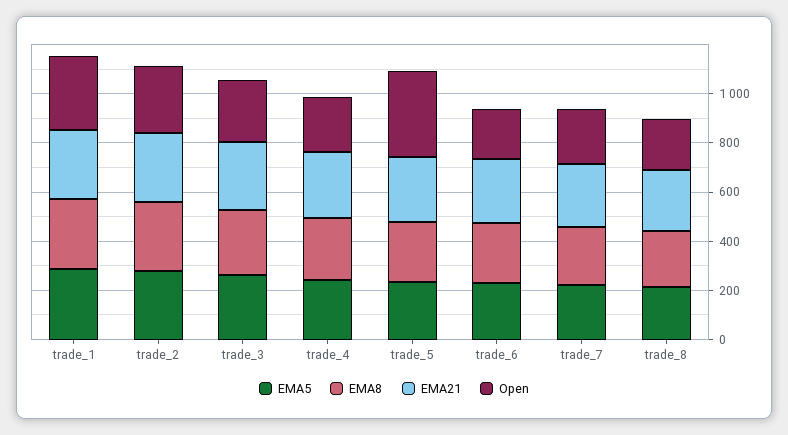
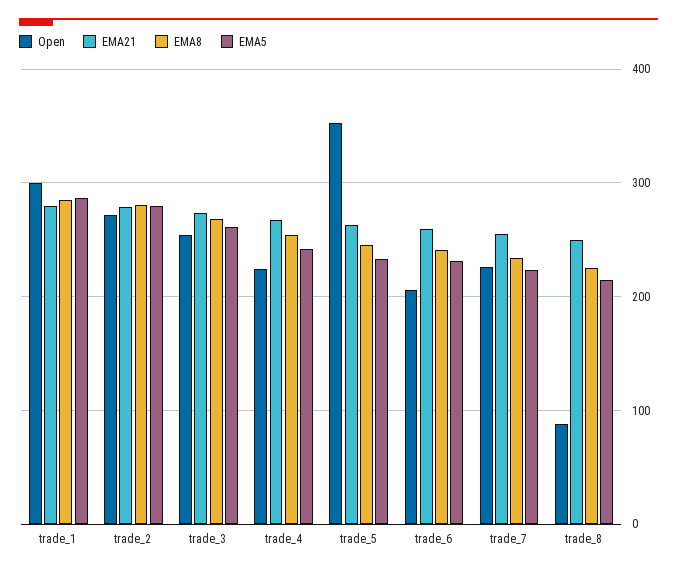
Open, trade_8: 200 -> 90

